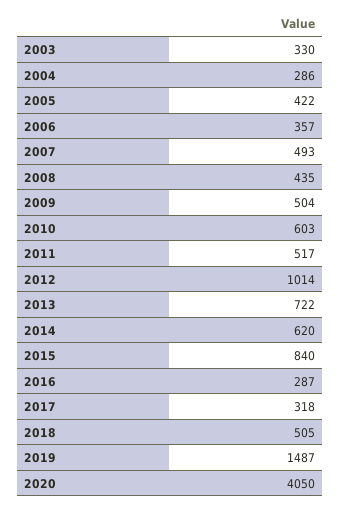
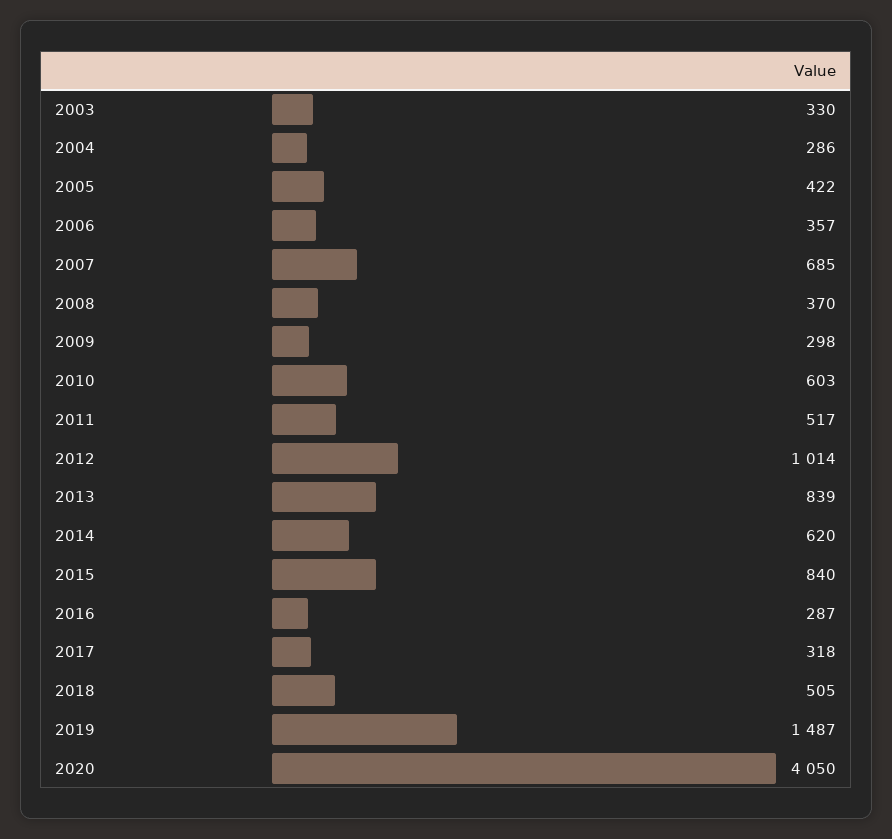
2007: 493 -> 685
2008: 435 -> 370
2009: 504 -> 298
2013: 722 -> 839

